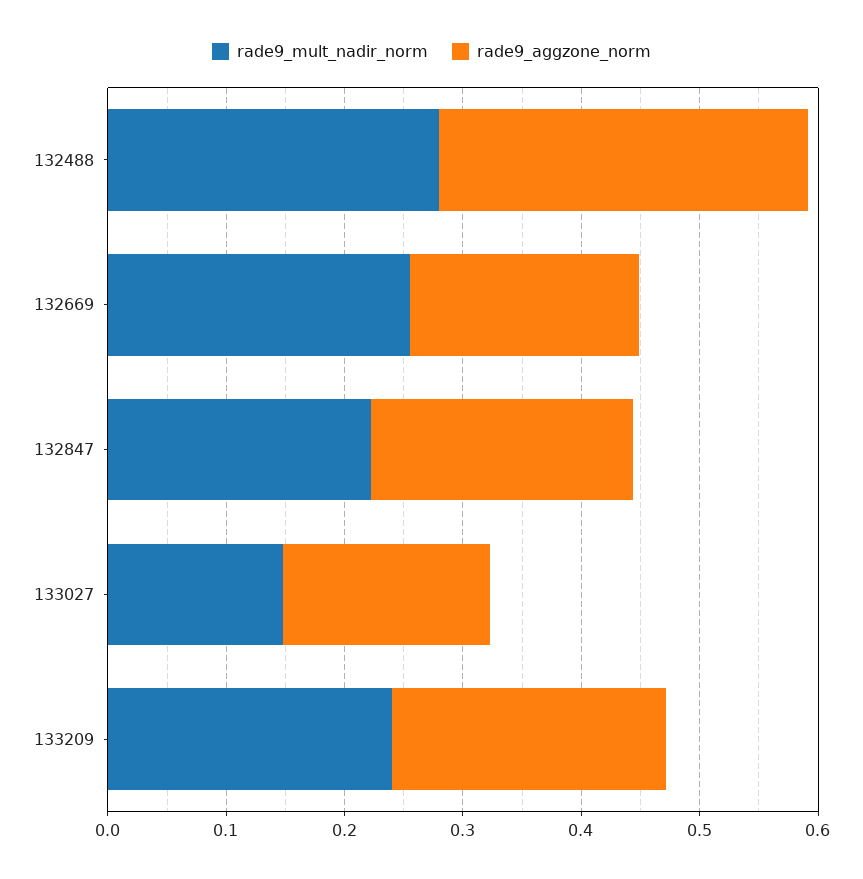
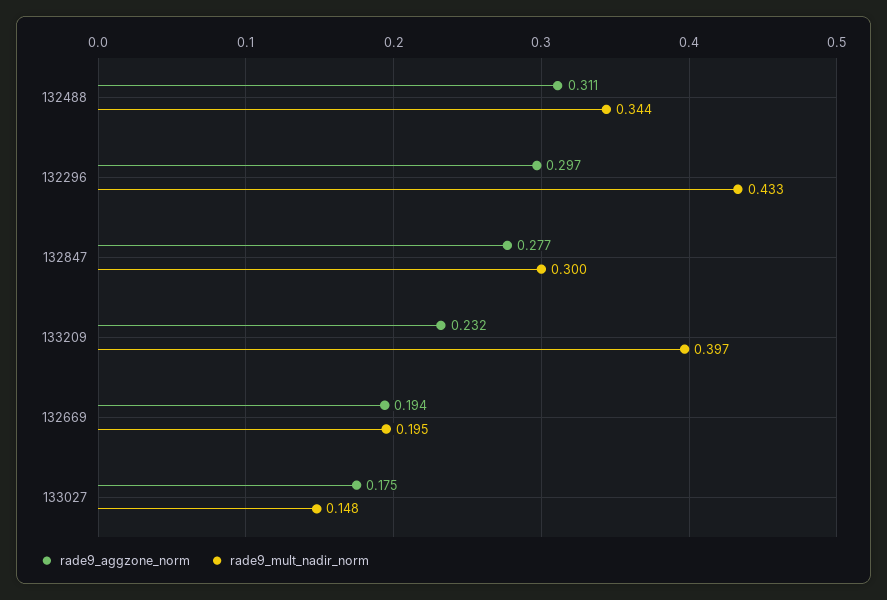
rade9_mult_nadir_norm, 132488: 0.28 -> 0.344
rade9_mult_nadir_norm, 132669: 0.26 -> 0.195
rade9_mult_nadir_norm, 132847: 0.22 -> 0.3
rade9_aggzone_norm, 132847: 0.22 -> 0.277
rade9_mult_nadir_norm, 133209: 0.24 -> 0.397
rade9_aggzone_norm, 132296: none -> 0.297
rade9_mult_nadir_norm, 132296: none -> 0.433

